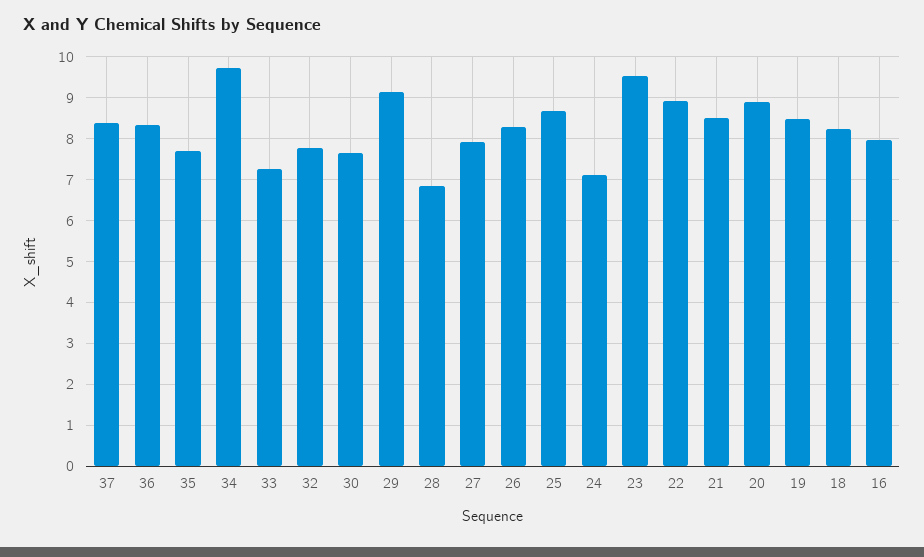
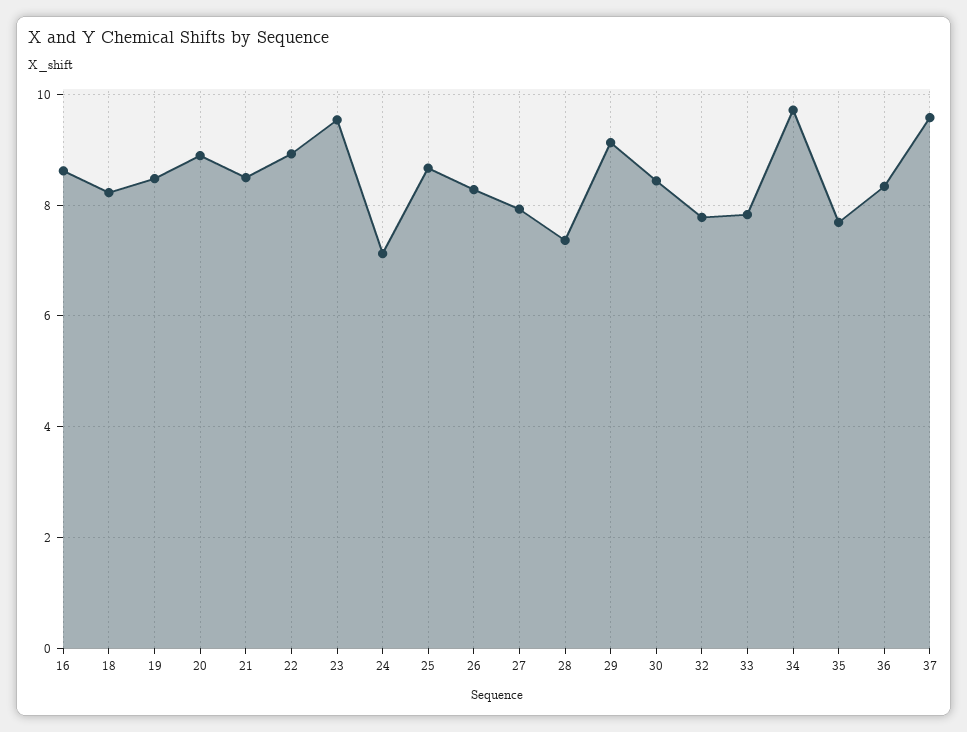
37: 8.4 -> 9.6
33: 7.2 -> 7.8
30: 7.6 -> 8.4
28: 6.8 -> 7.4
16: 8 -> 8.6

